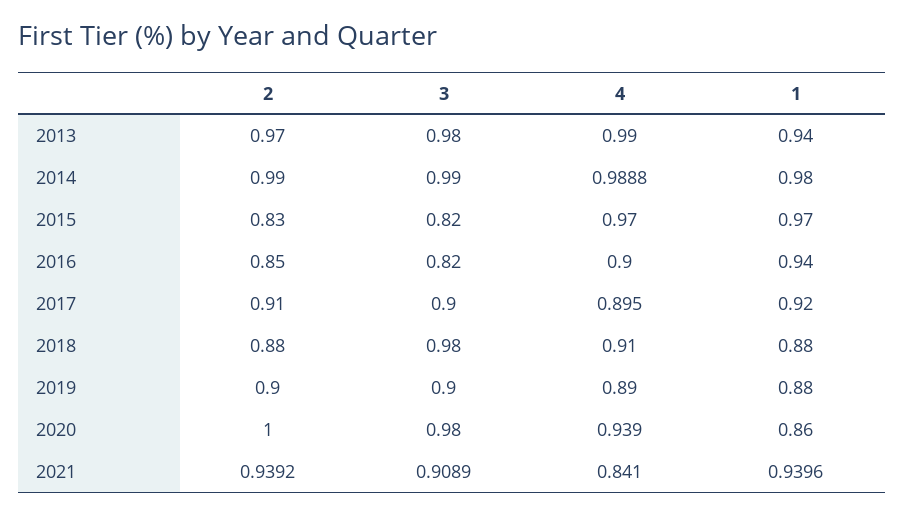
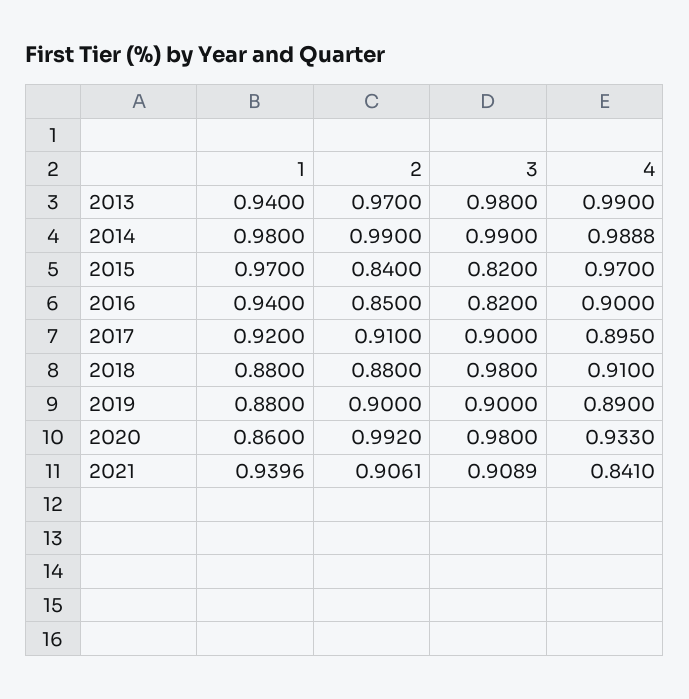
2, 2015: 0.83 -> 0.84
2, 2020: 1 -> 0.992
4, 2020: 0.939 -> 0.933
2, 2021: 0.9392 -> 0.9061

